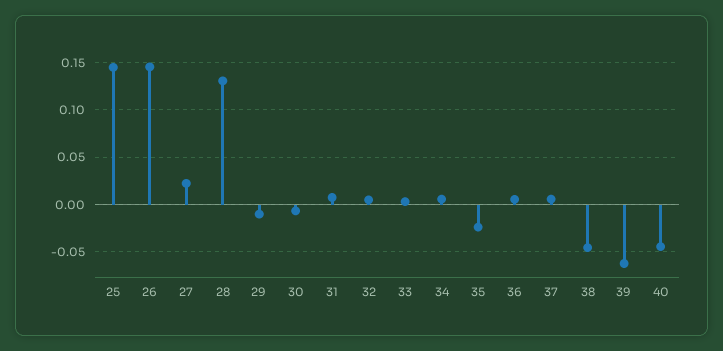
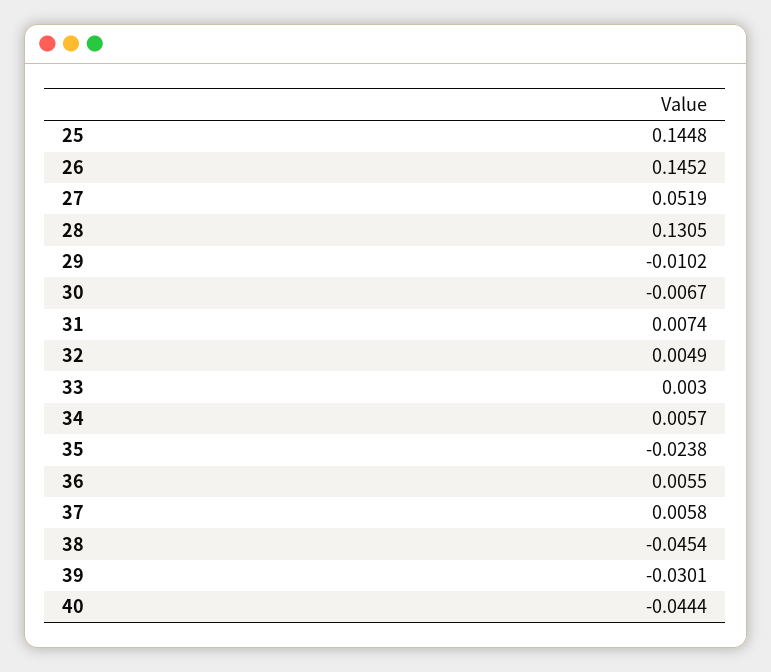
27: 0.02 -> 0.0519
39: -0.06 -> -0.0301

